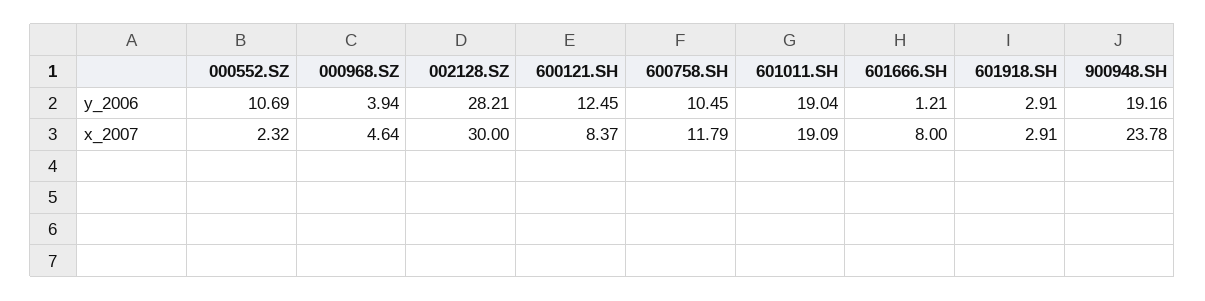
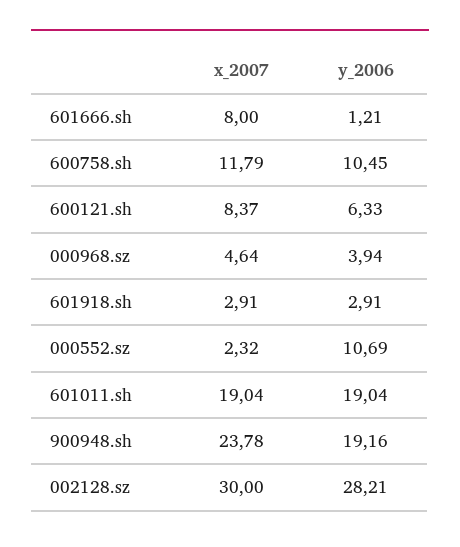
600121.SH, y_2006: 12.45 -> 6.33
601011.SH, x_2007: 19.09 -> 19.04

